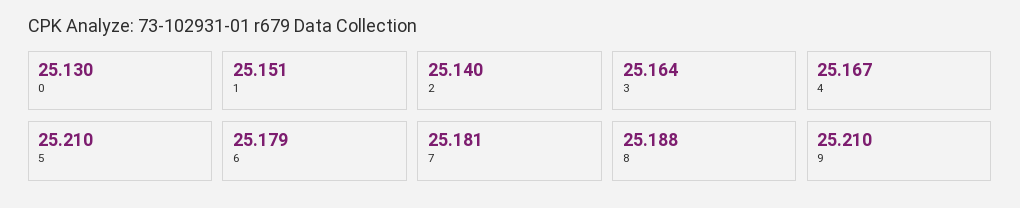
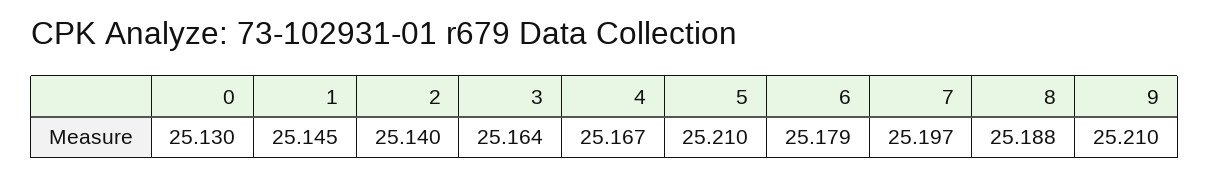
1: 25.151 -> 25.145
7: 25.181 -> 25.197

